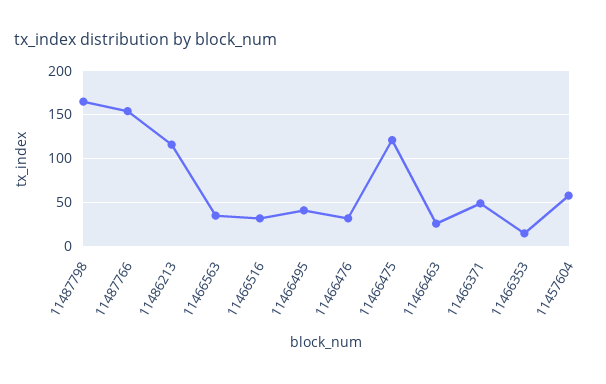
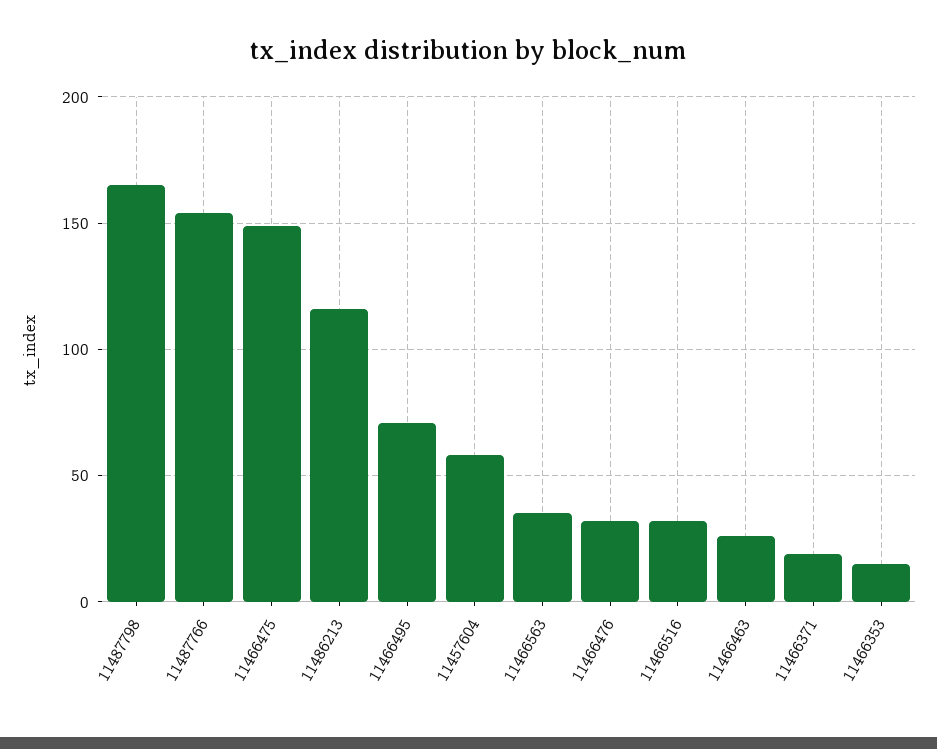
11466495: 40 -> 70
11466475: 120 -> 150
11466371: 50 -> 20

